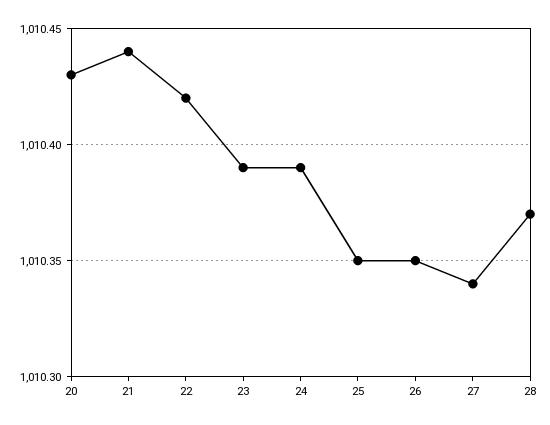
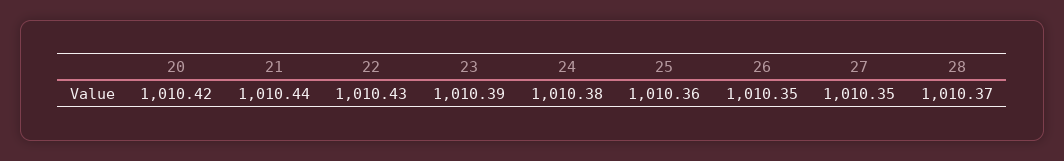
20: 1010.43 -> 1010.42
22: 1010.42 -> 1010.43
24: 1010.39 -> 1010.38
25: 1010.35 -> 1010.36
27: 1010.34 -> 1010.35

